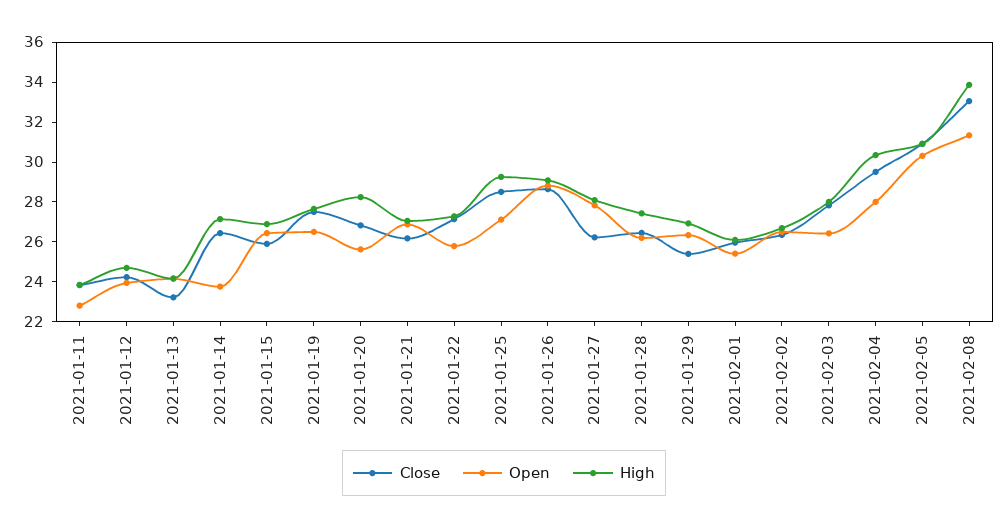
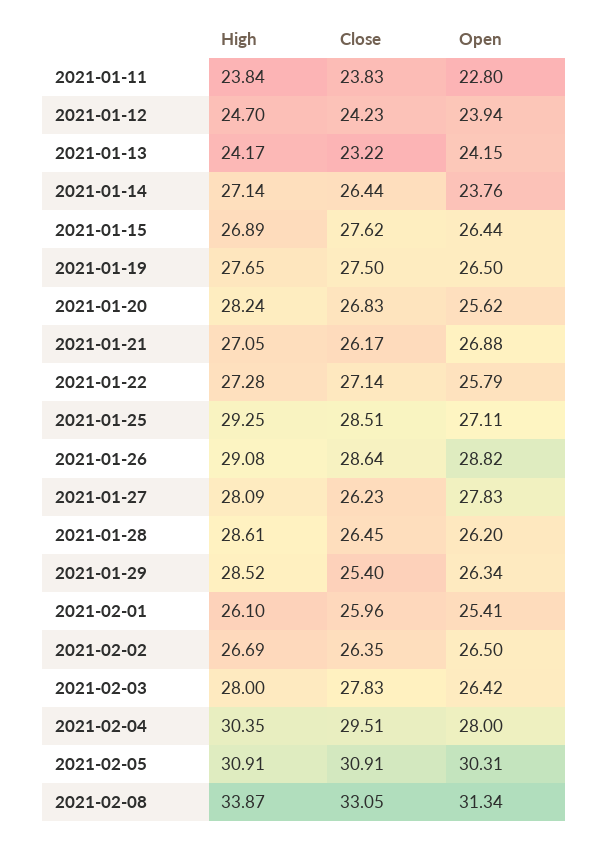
Close, 2021-01-15: 26 -> 27.62
High, 2021-01-28: 27.5 -> 28.61
High, 2021-01-29: 27 -> 28.52

